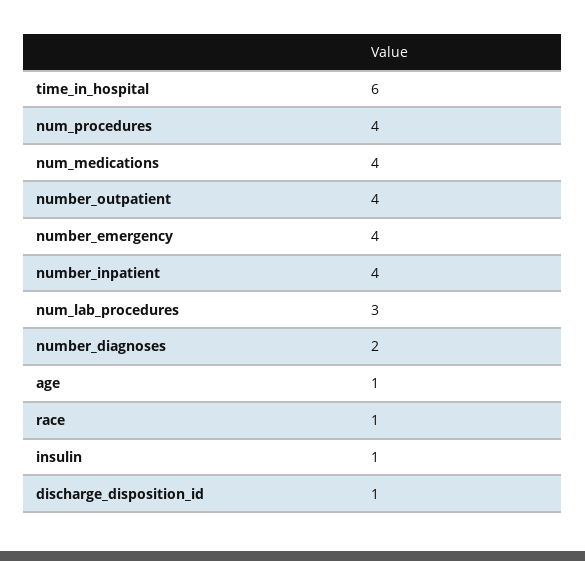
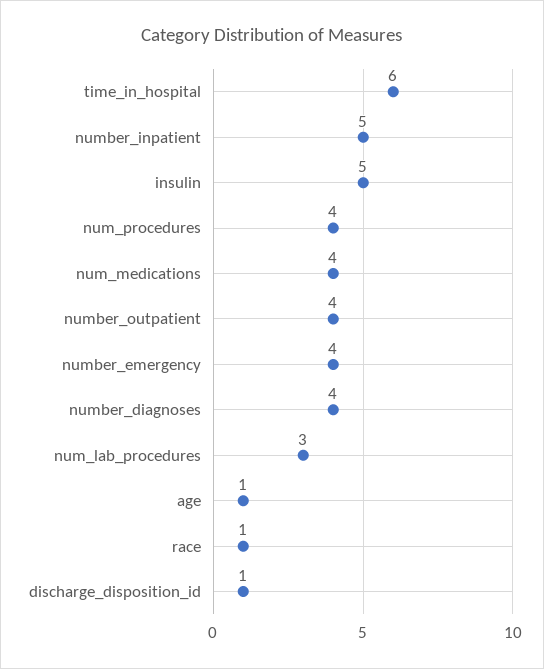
number_inpatient: 4 -> 5
number_diagnoses: 2 -> 4
insulin: 1 -> 5

